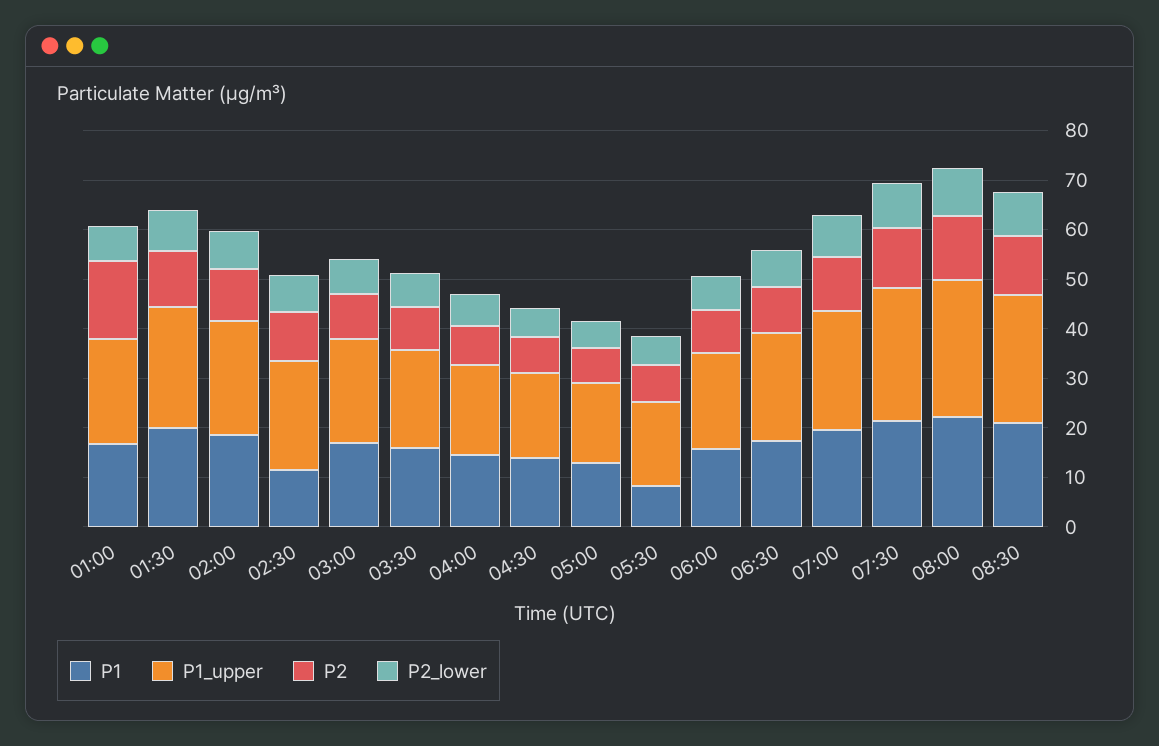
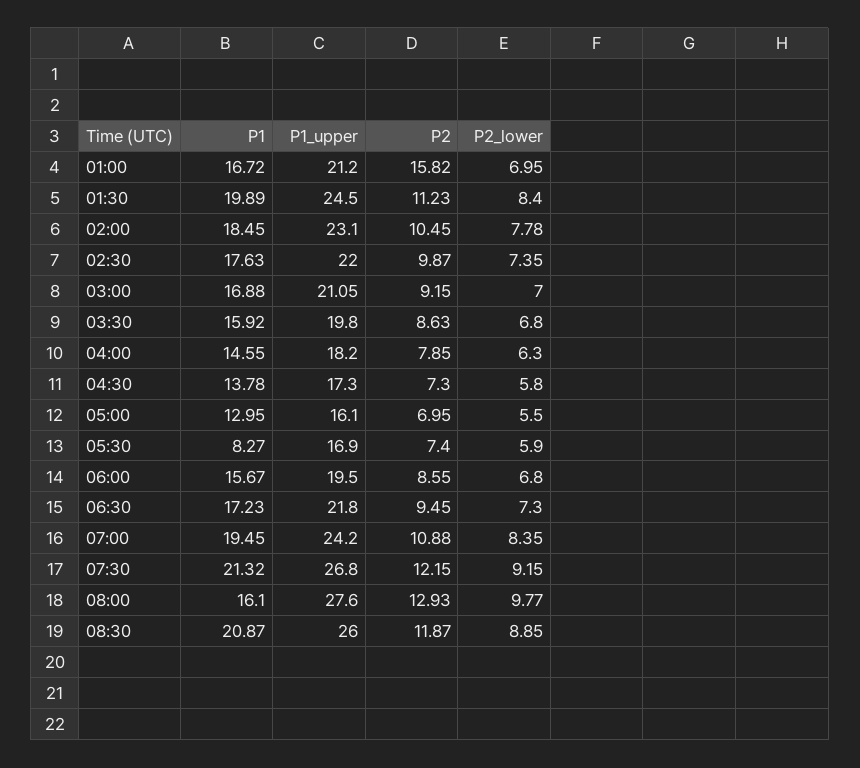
P1, 02:30: 12 -> 17.63
P1, 08:00: 22 -> 16.1

